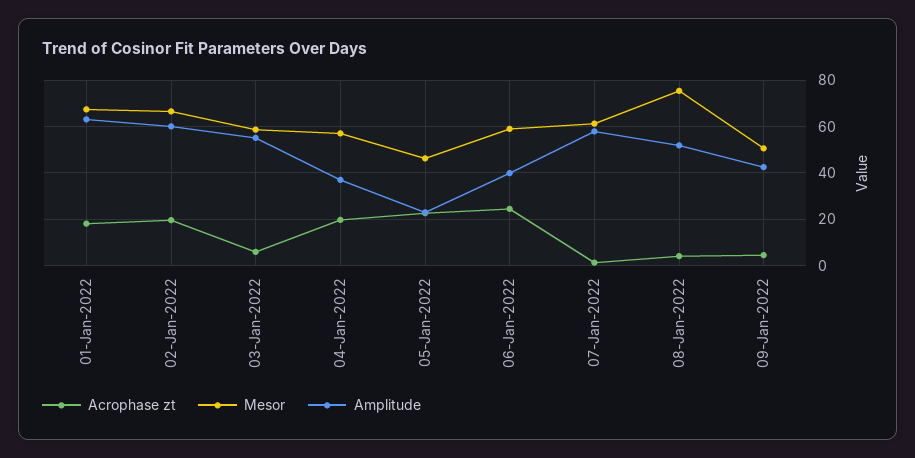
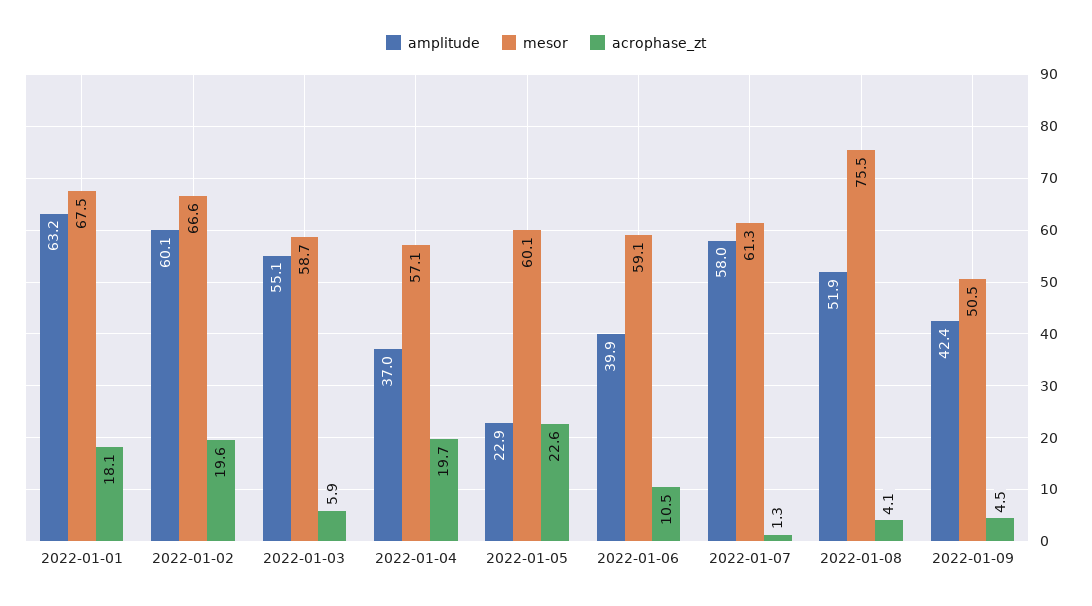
Mesor, 05-Jan-2022: 45 -> 60.1
Acrophase zt, 06-Jan-2022: 25 -> 10.5

